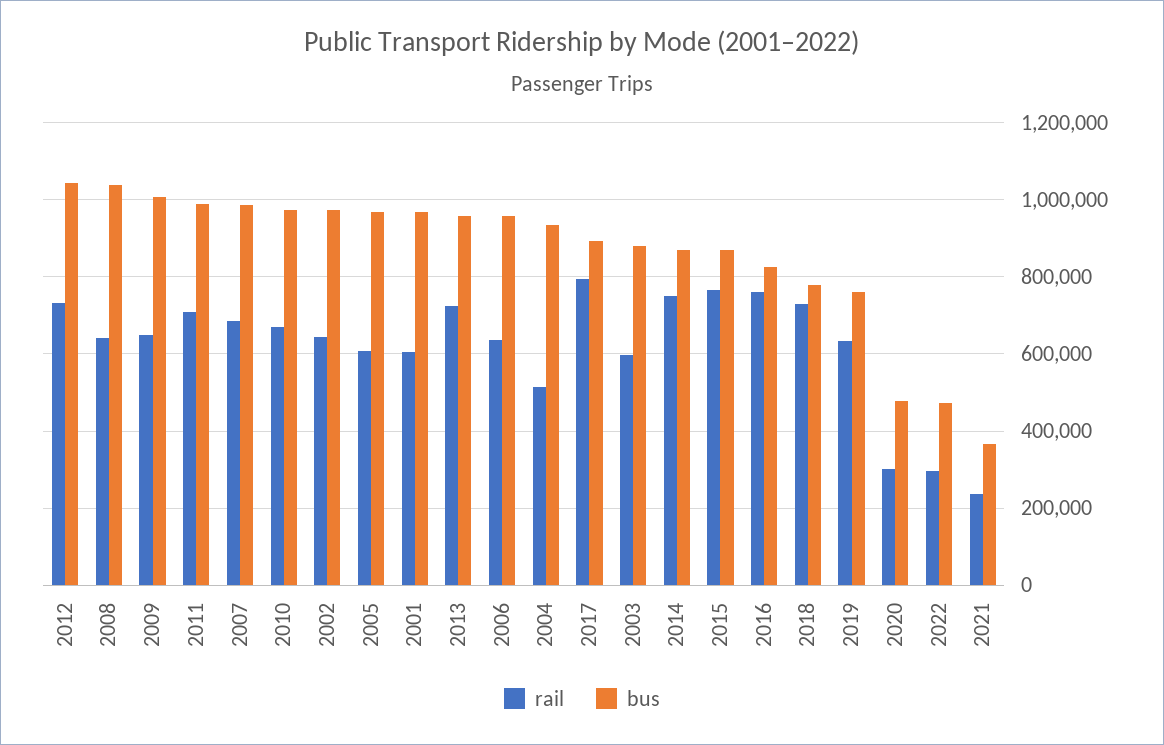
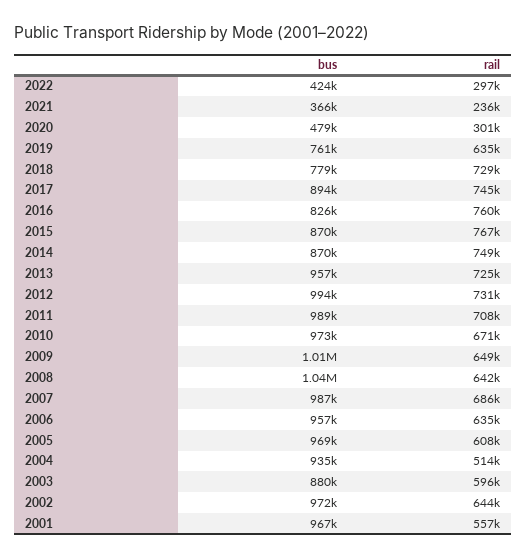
bus, 2012: 1040000 -> 994000
rail, 2001: 600000 -> 557000
rail, 2017: 800000 -> 745000
bus, 2022: 480000 -> 424000

